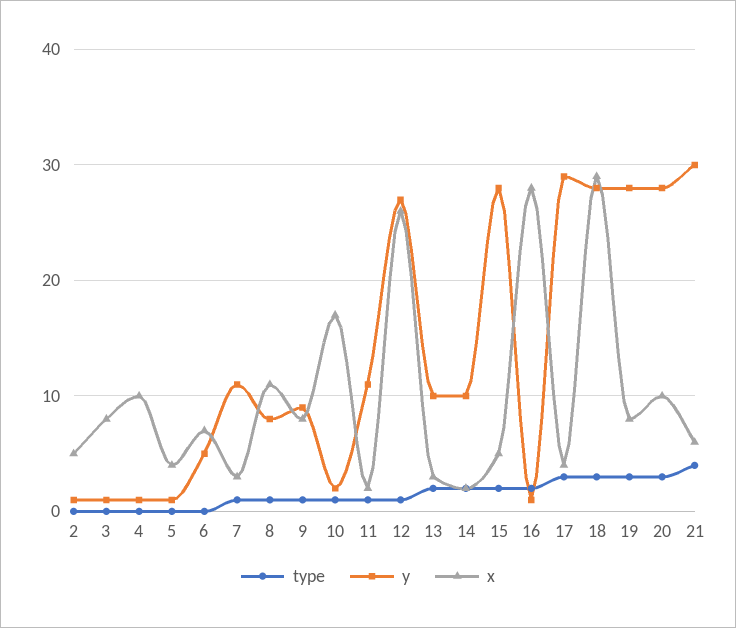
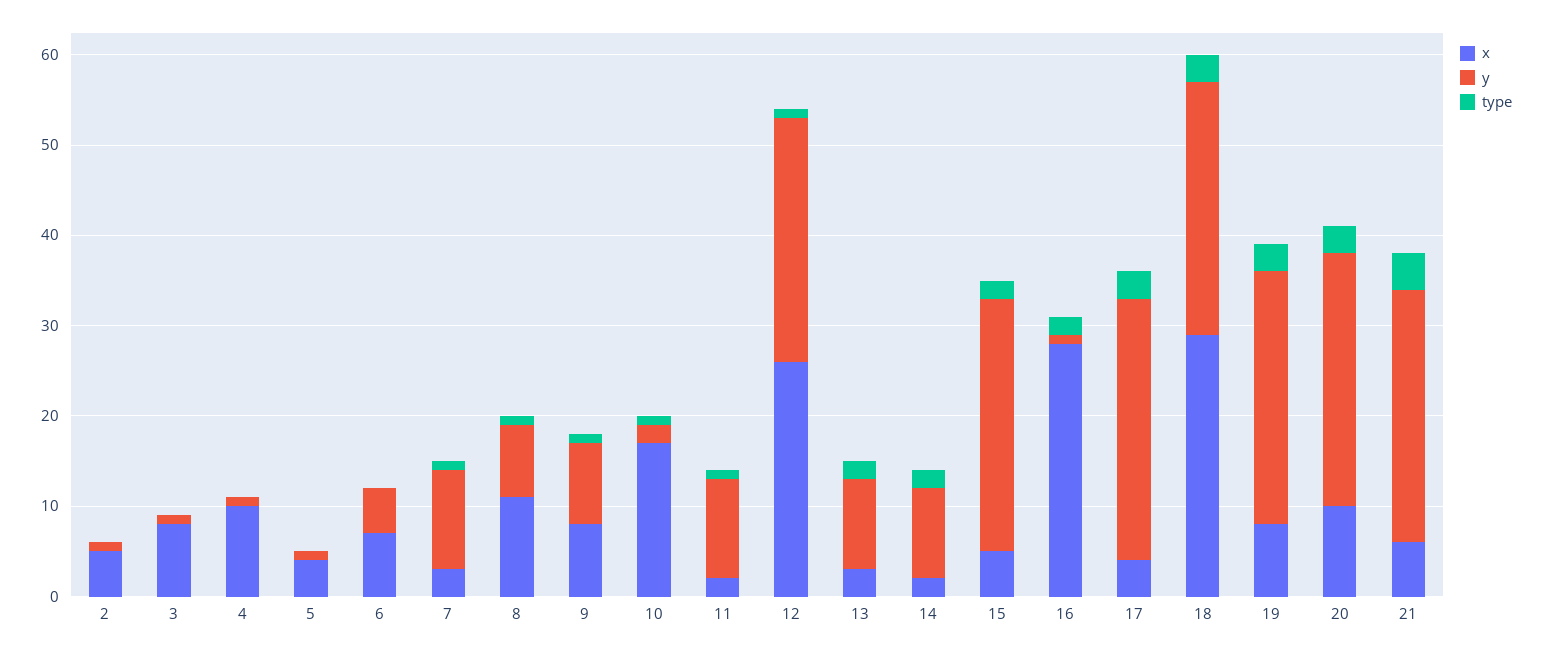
y, 21: 30 -> 28

